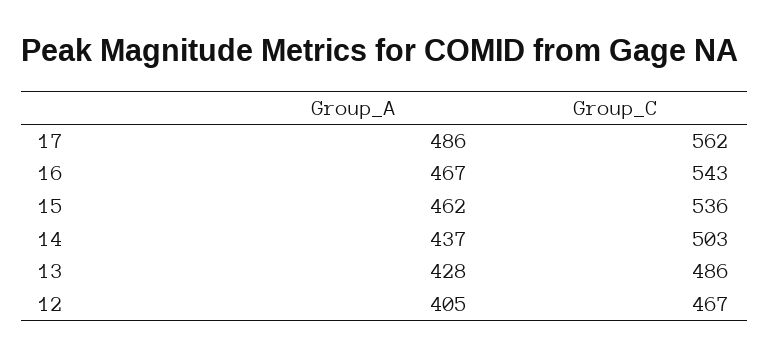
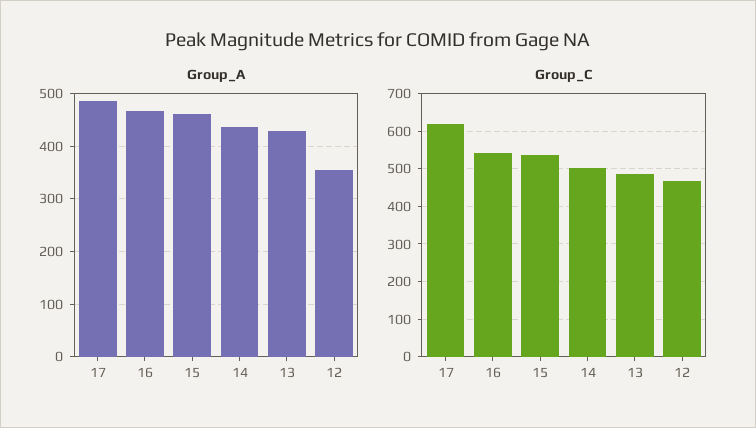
Group_C, 17: 562 -> 620
Group_A, 12: 405 -> 360

